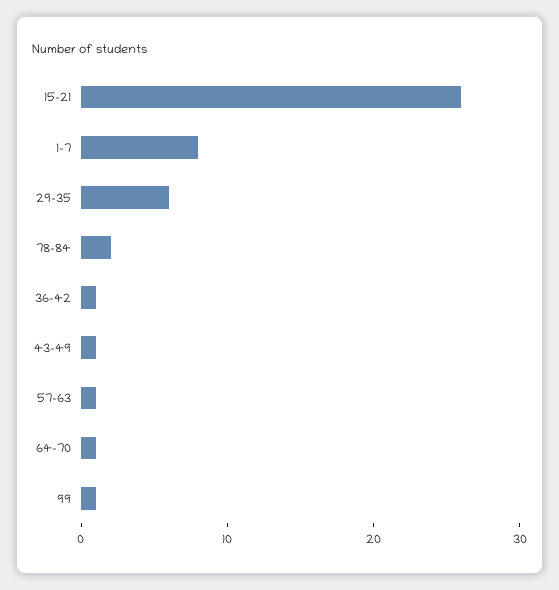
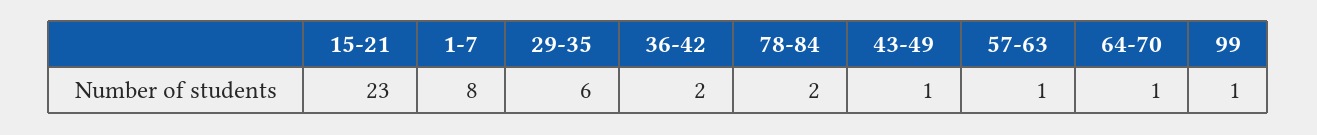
15-21: 26 -> 23
36-42: 1 -> 2

